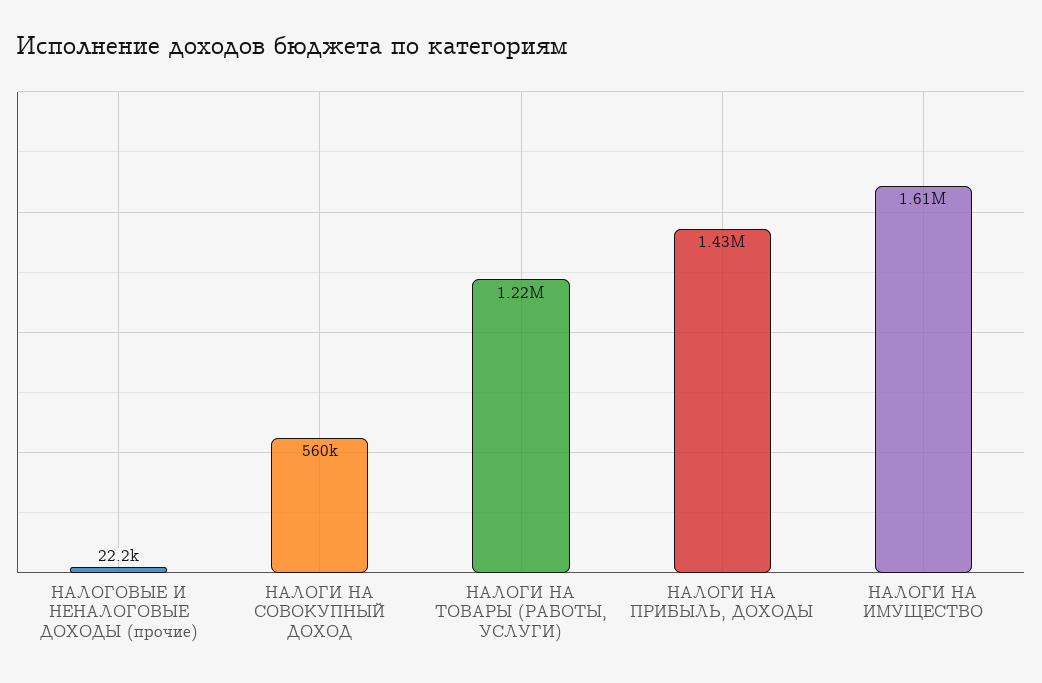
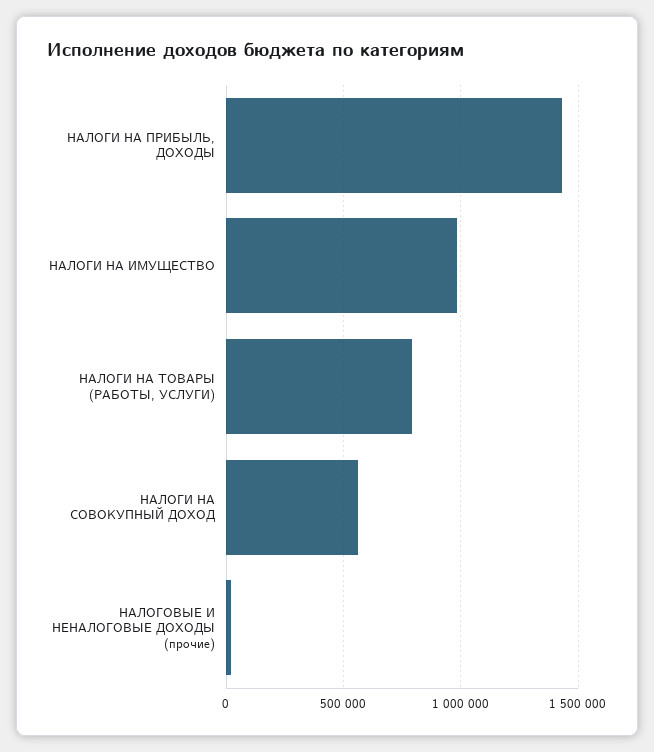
НАЛОГИ НА ТОВАРЫ (РАБОТЫ, УСЛУГИ): 1220000 -> 800000
НАЛОГИ НА ИМУЩЕСТВО: 1610000 -> 1000000

